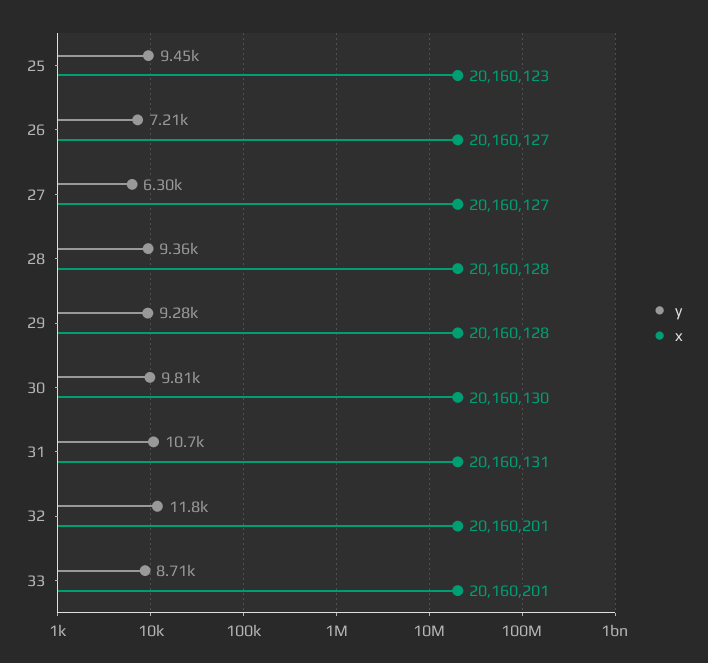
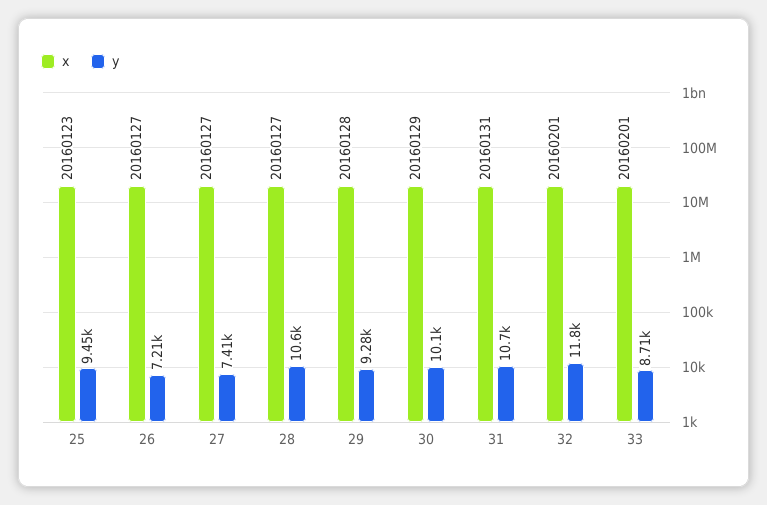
y, 27: 6300 -> 7410
y, 28: 9360 -> 10600
x, 28: 20160128 -> 20160127
y, 30: 9810 -> 10100
x, 30: 20160130 -> 20160129

